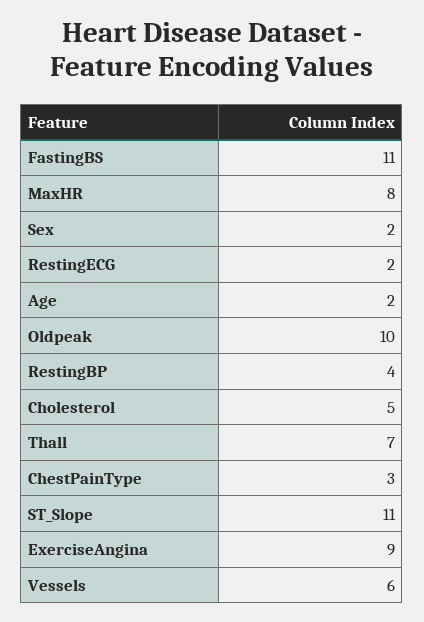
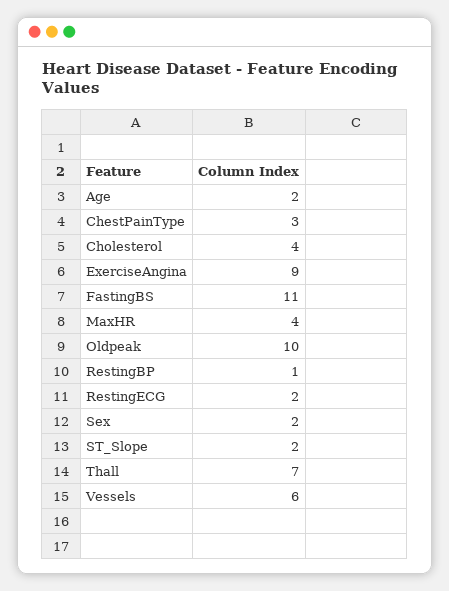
MaxHR: 8 -> 4
RestingBP: 4 -> 1
Cholesterol: 5 -> 4
ST_Slope: 11 -> 2

